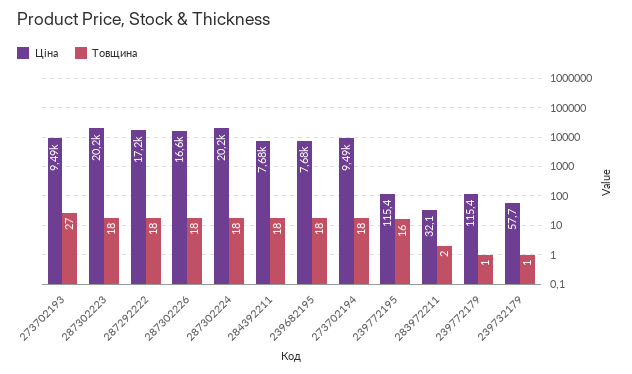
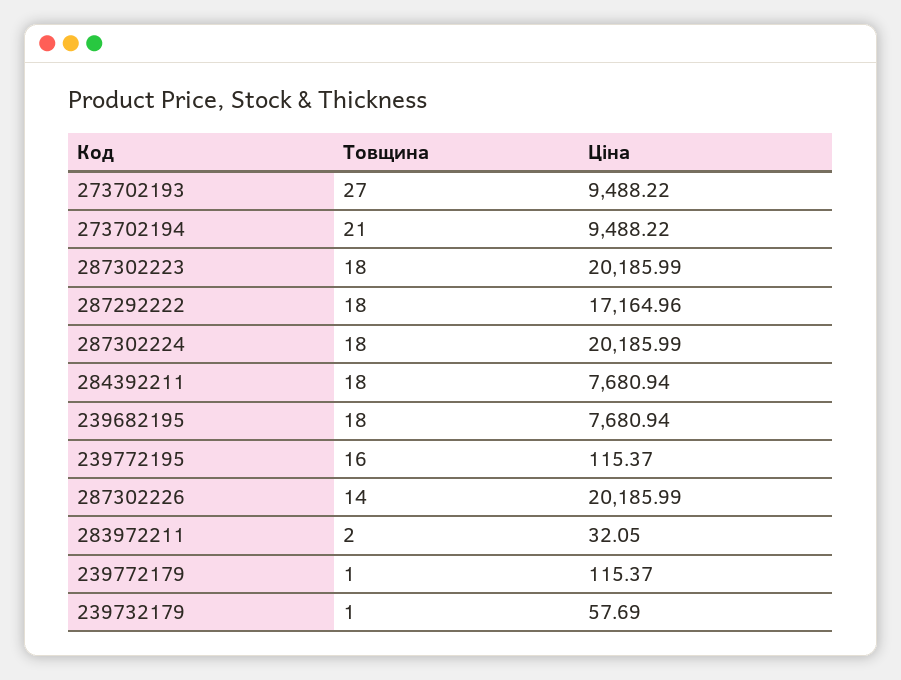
Ціна, 287302226: 16600 -> 20185.99
Товщина, 287302226: 18 -> 14
Товщина, 273702194: 18 -> 21

